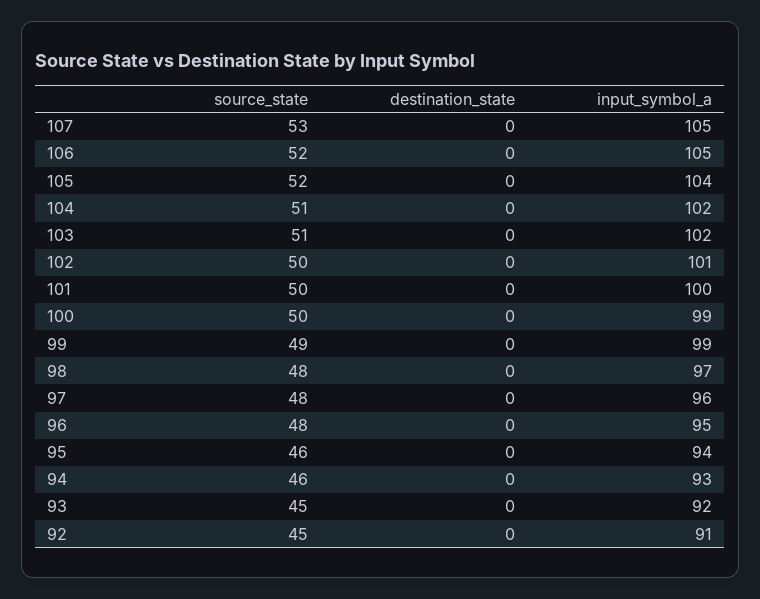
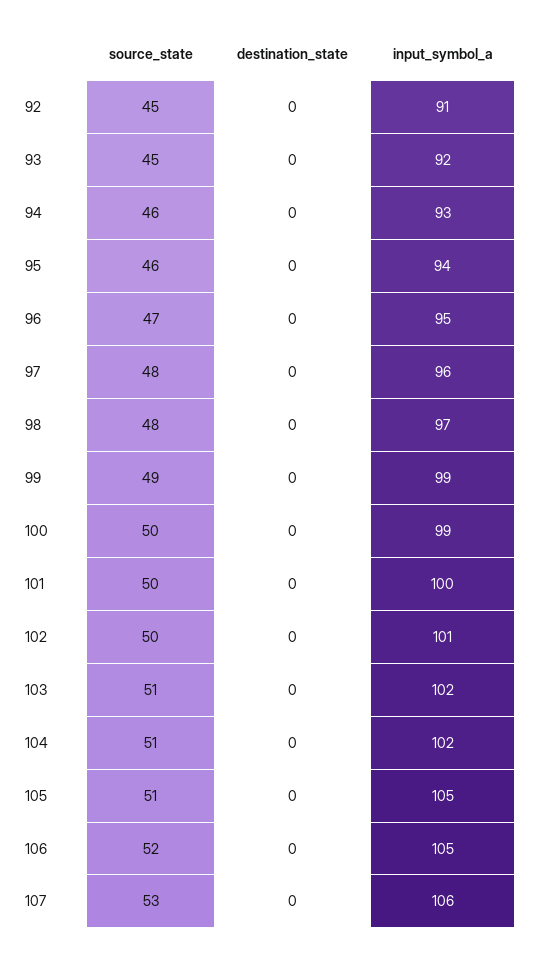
input_symbol_a, 107: 105 -> 106
source_state, 105: 52 -> 51
input_symbol_a, 105: 104 -> 105
source_state, 96: 48 -> 47

